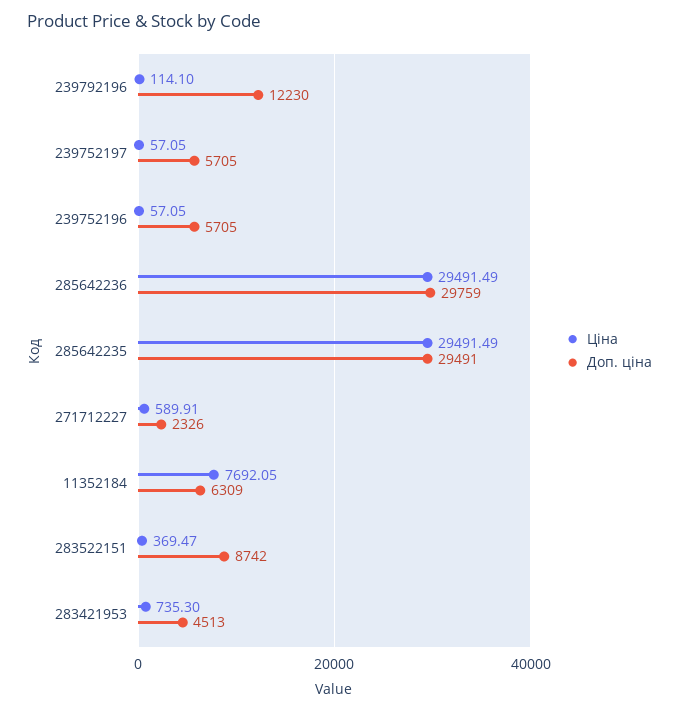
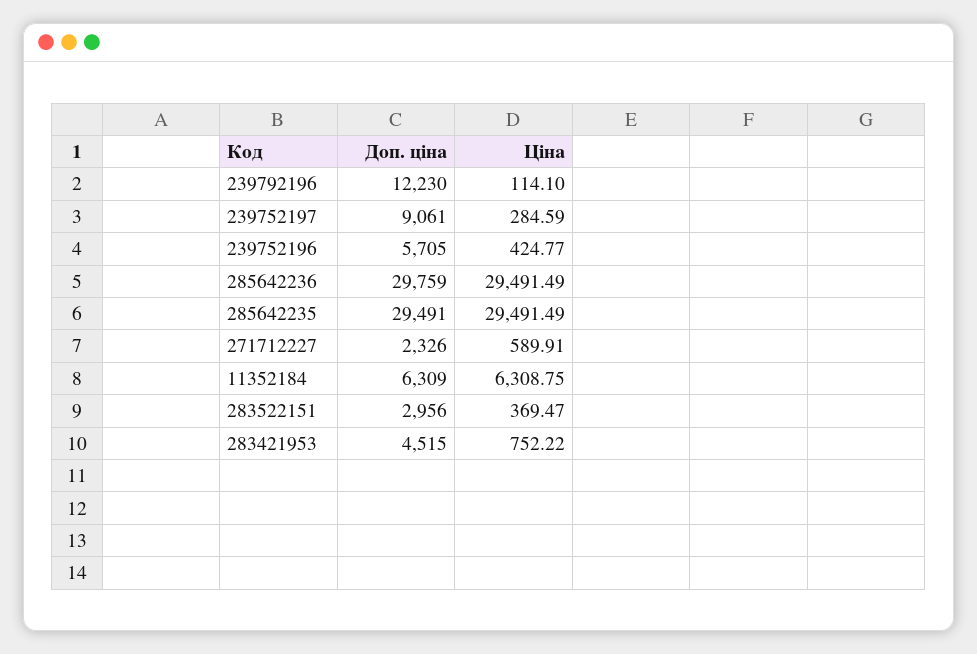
Ціна, 239752197: 57.05 -> 284.59
Доп. ціна, 239752197: 5705 -> 9061
Ціна, 239752196: 57.05 -> 424.77
Ціна, 11352184: 7692.05 -> 6308.75
Доп. ціна, 283522151: 8742 -> 2956
Ціна, 283421953: 735.3 -> 752.22
Доп. ціна, 283421953: 4513 -> 4515

